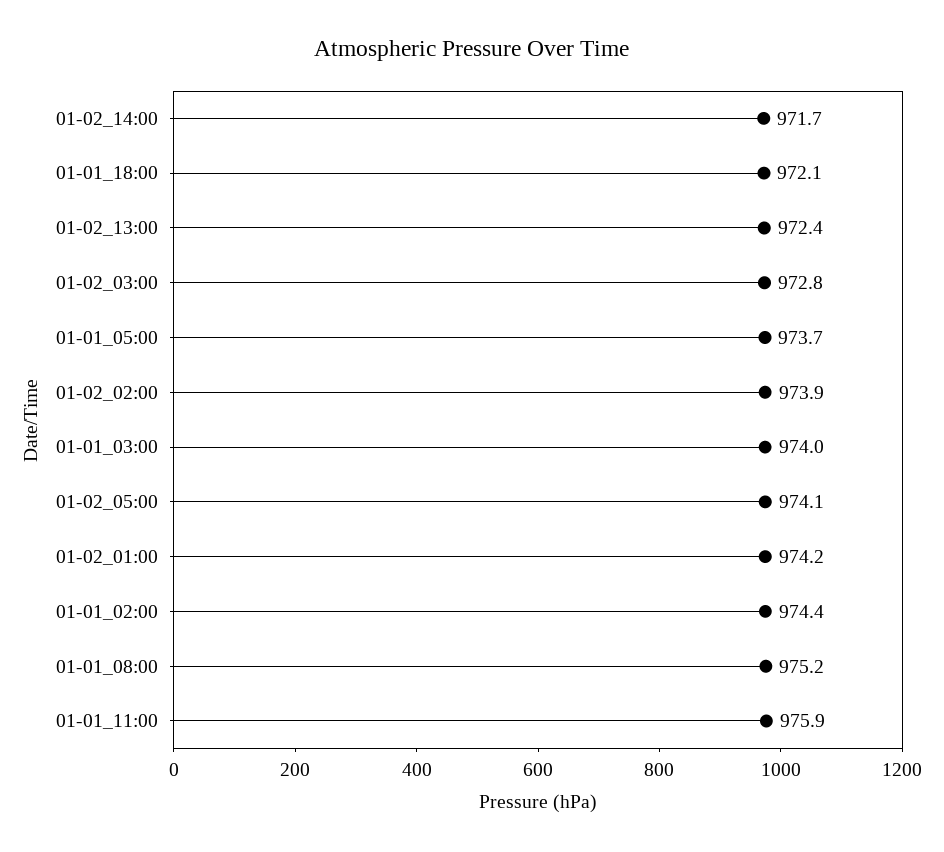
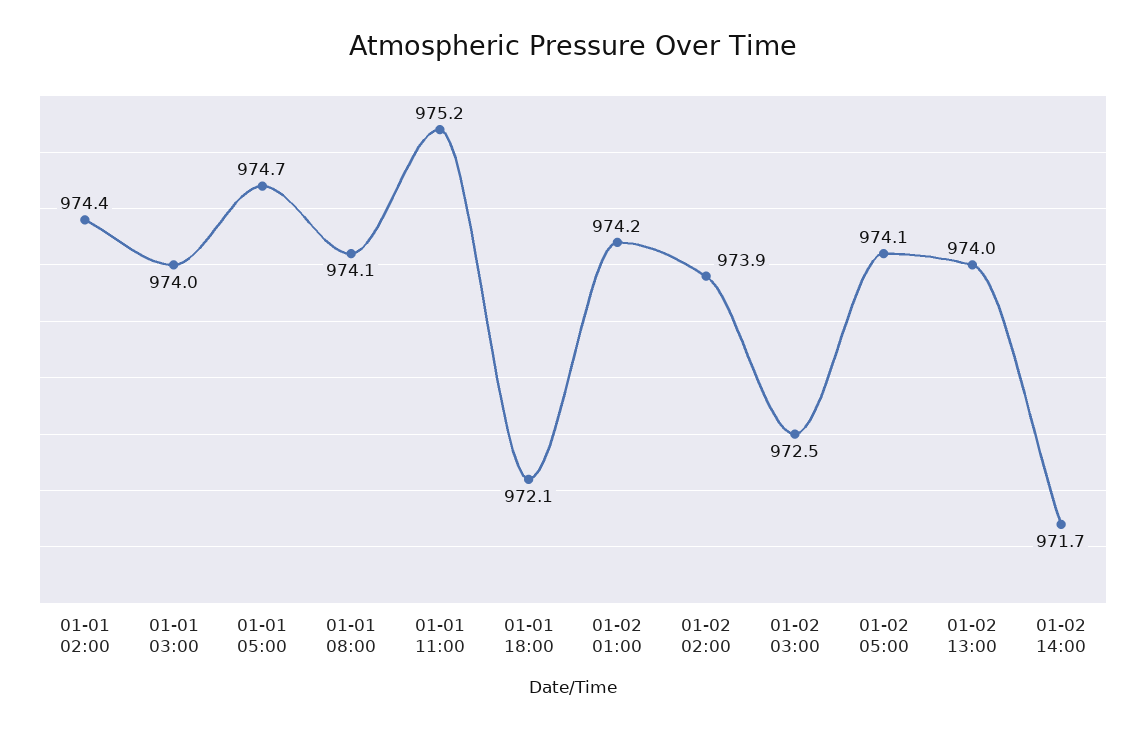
01-02_13:00: 972.4 -> 974
01-02_03:00: 972.8 -> 972.5
01-01_05:00: 973.7 -> 974.7
01-01_08:00: 975.2 -> 974.1
01-01_11:00: 975.9 -> 975.2

